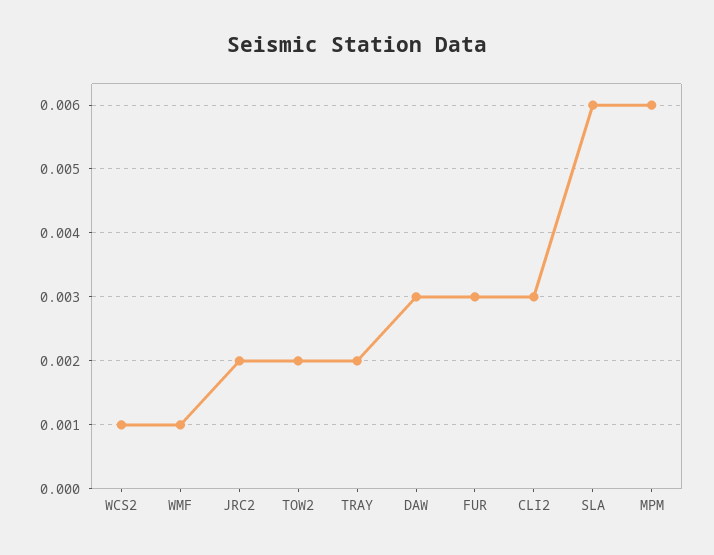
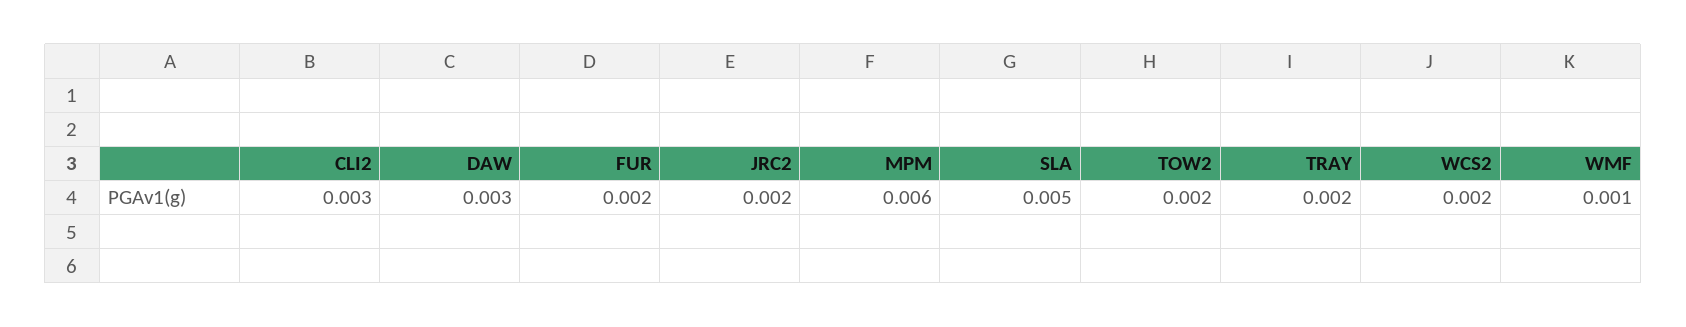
WCS2: 0.001 -> 0.002
FUR: 0.003 -> 0.002
SLA: 0.006 -> 0.005

